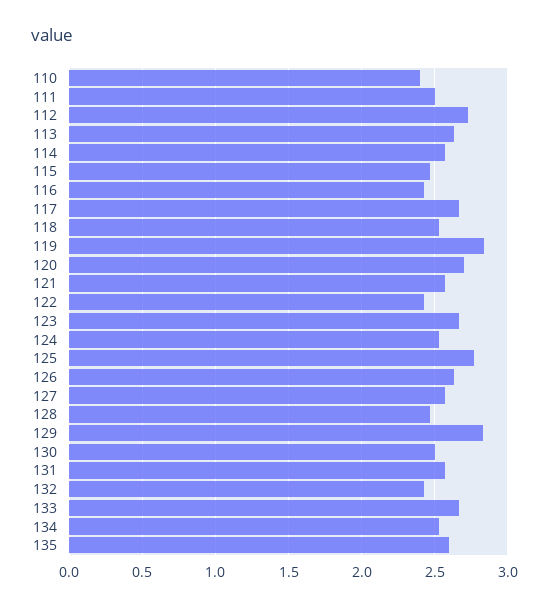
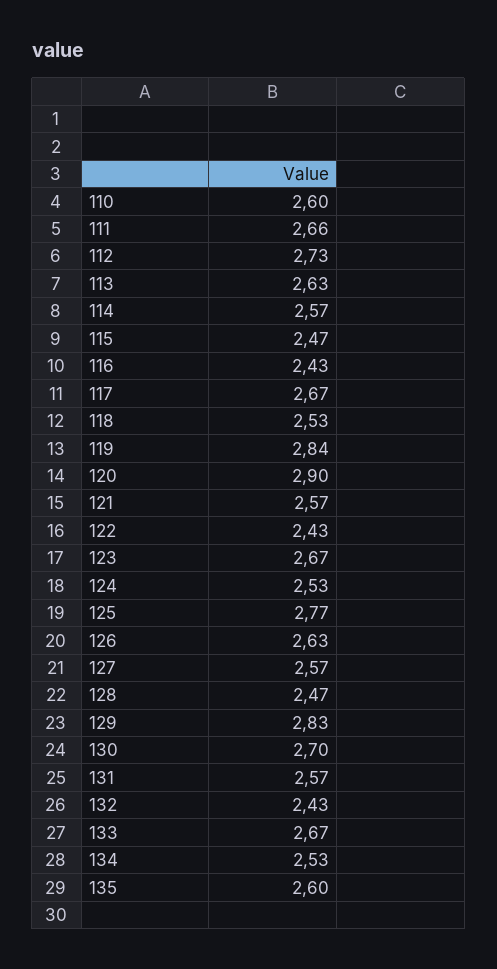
110: 2.4 -> 2.6
111: 2.5 -> 2.66
120: 2.7 -> 2.9
130: 2.5 -> 2.7

